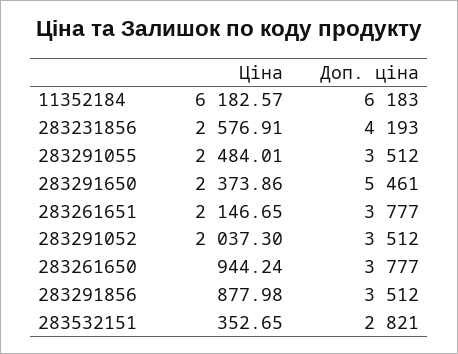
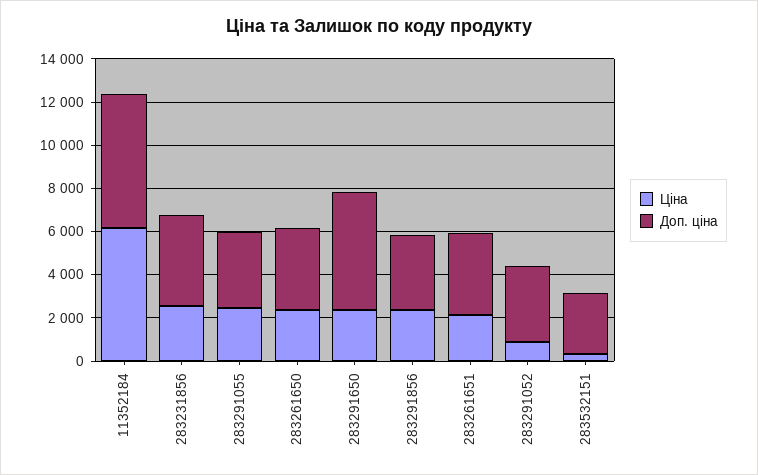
Ціна, 283291052: 2037.3 -> 1000
Ціна, 283261650: 944.24 -> 2500
Ціна, 283291856: 877.98 -> 2500

